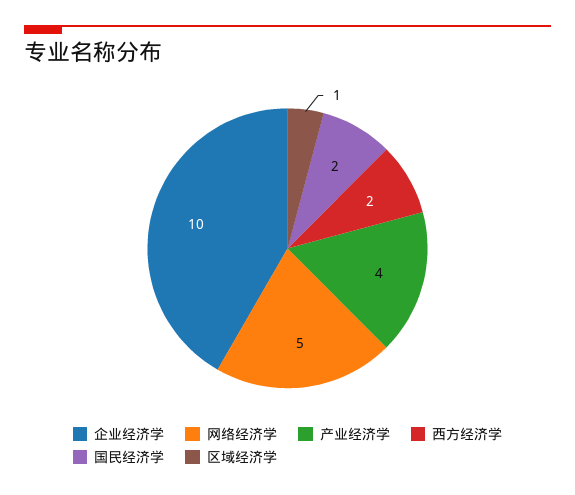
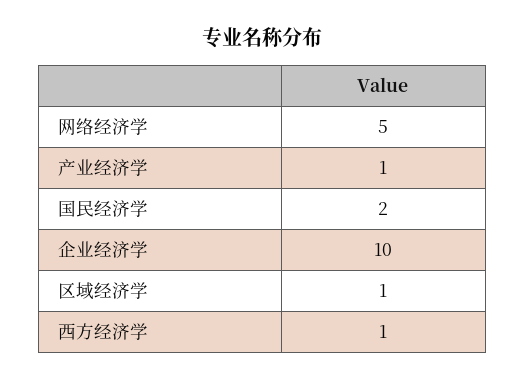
产业经济学: 4 -> 1
西方经济学: 2 -> 1

